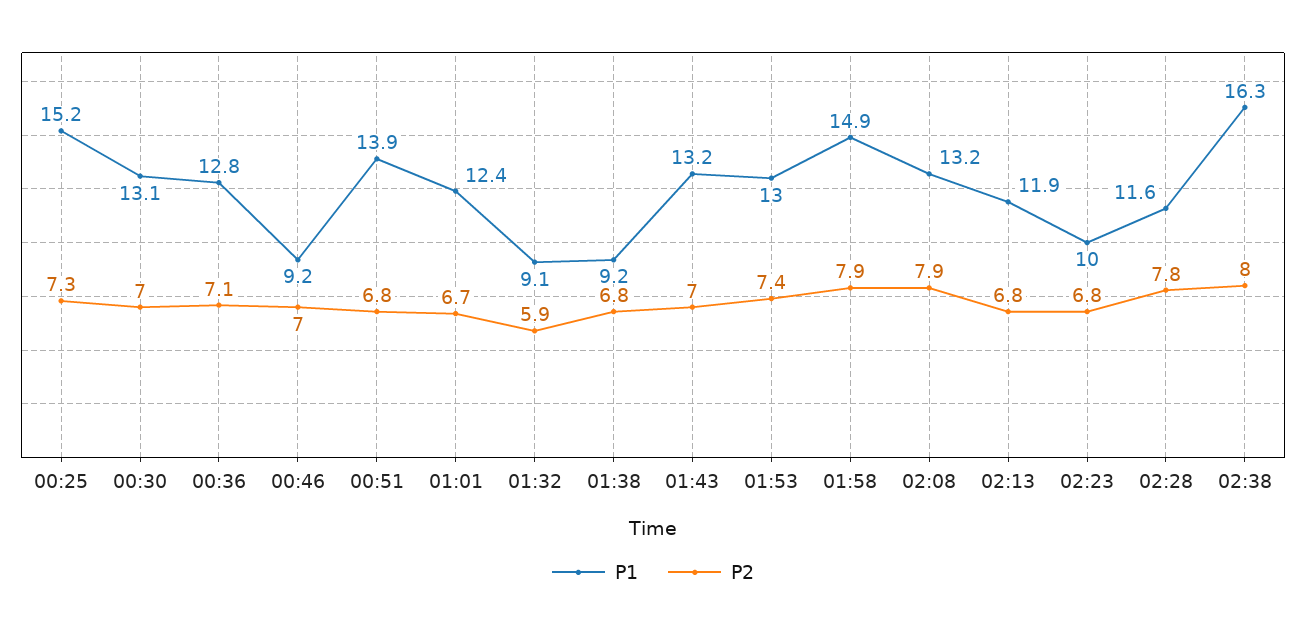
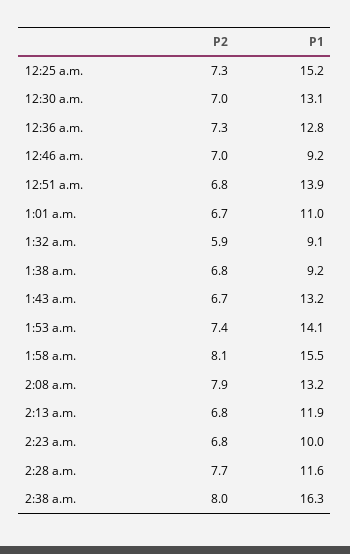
P2, 00:36: 7.1 -> 7.3
P1, 01:01: 12.4 -> 11
P2, 01:43: 7 -> 6.7
P1, 01:53: 13 -> 14.1
P1, 01:58: 14.9 -> 15.5
P2, 01:58: 7.9 -> 8.1
P2, 02:28: 7.8 -> 7.7

